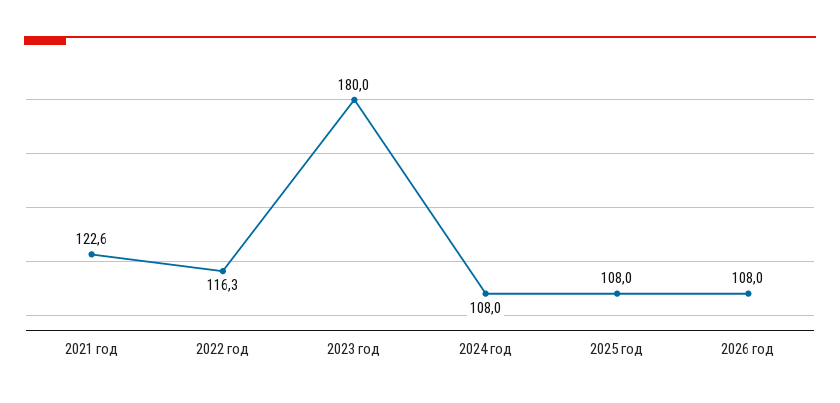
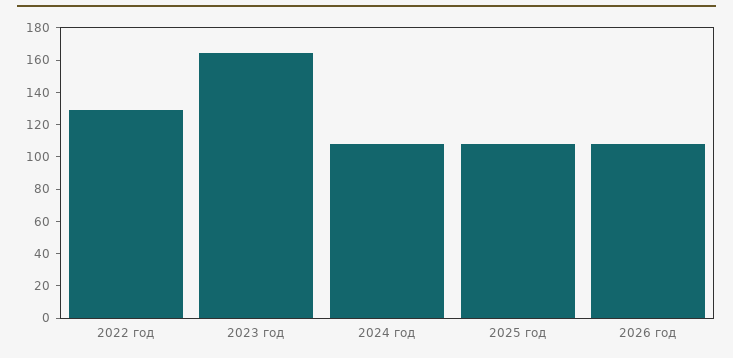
2021 год: 122.6 -> none
2022 год: 116.3 -> 130
2023 год: 180 -> 165

